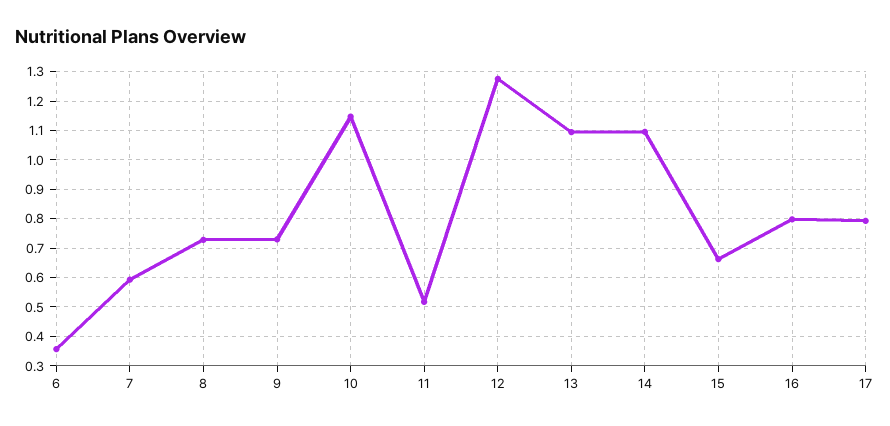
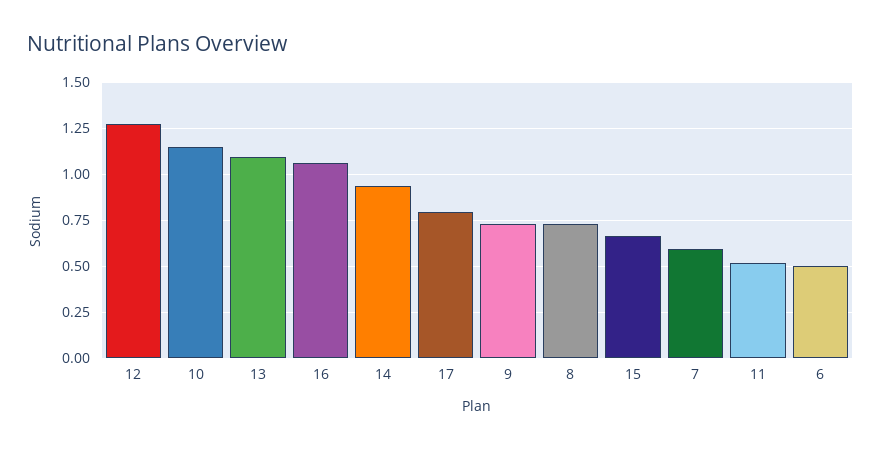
6: 0.35 -> 0.5
14: 1.1 -> 0.95
16: 0.8 -> 1.05

